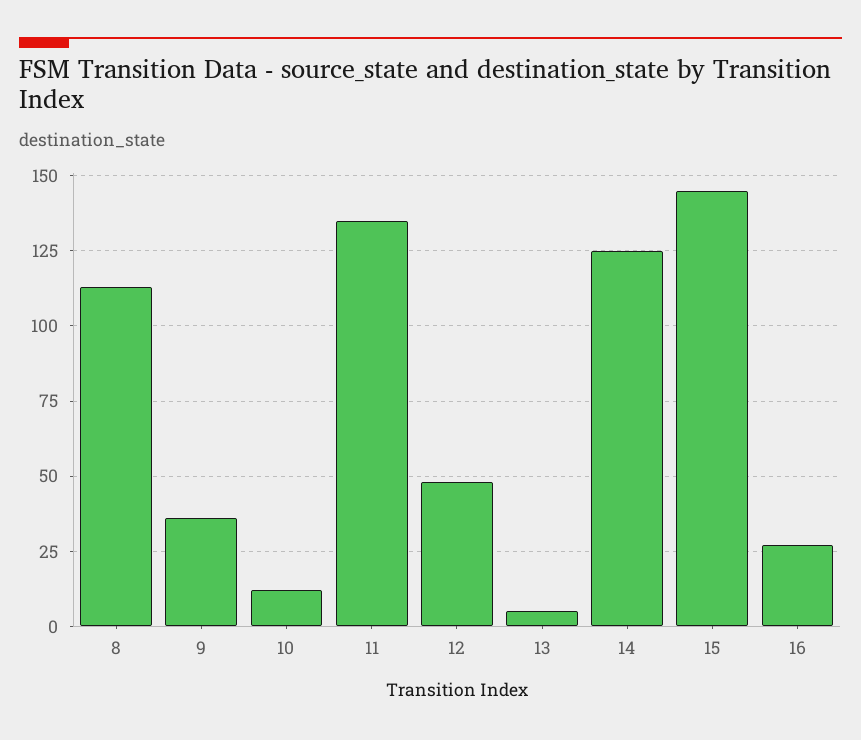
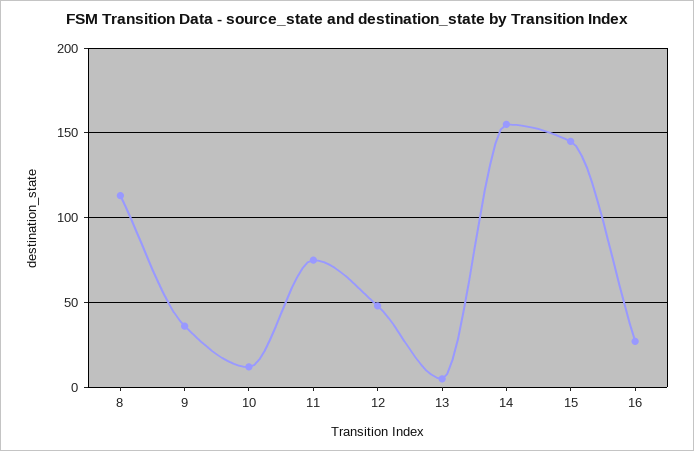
11: 135 -> 75
14: 125 -> 155

